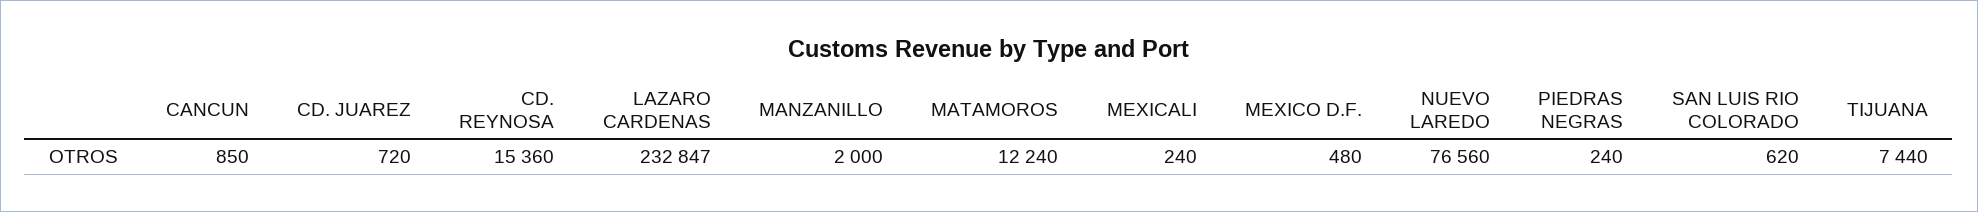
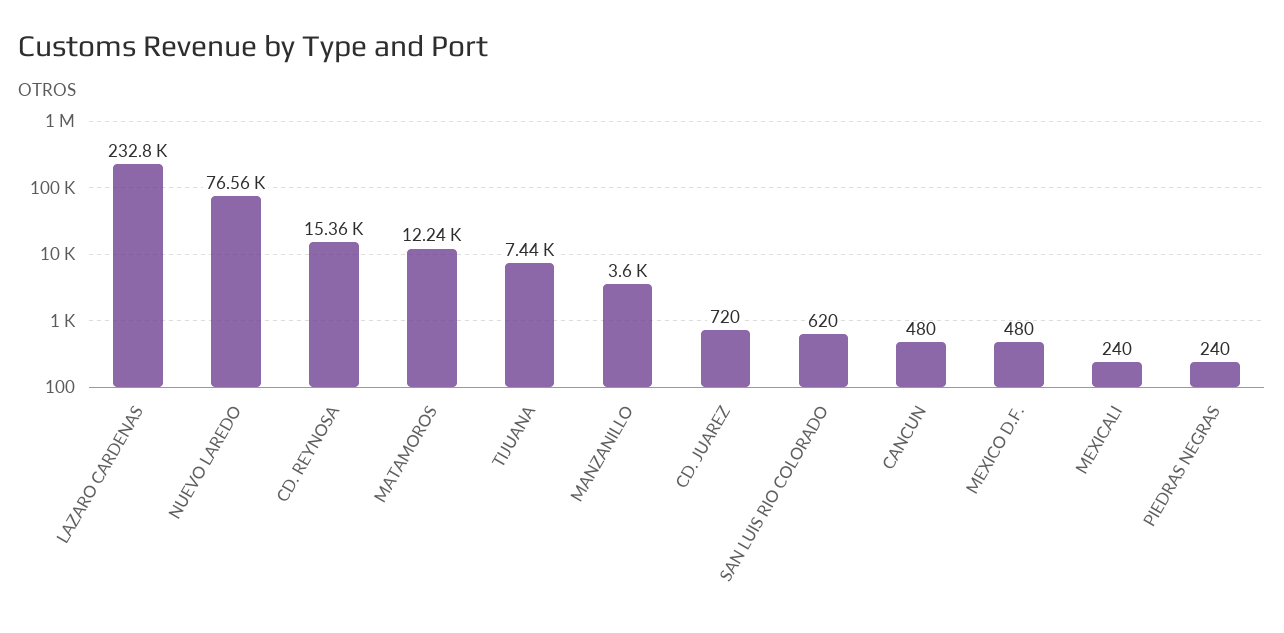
CANCUN: 850 -> 480
MANZANILLO: 2000 -> 3600

